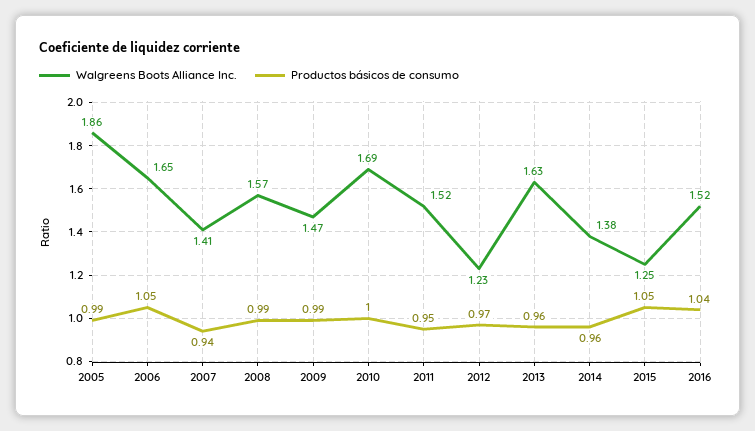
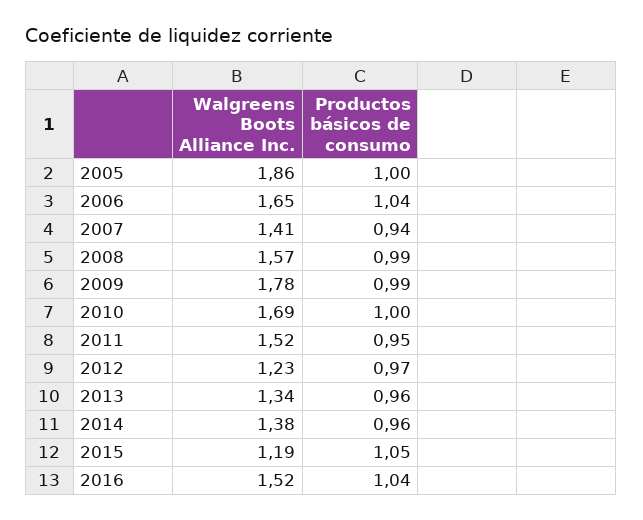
Productos básicos de consumo, 2005: 0.99 -> 1
Productos básicos de consumo, 2006: 1.05 -> 1.04
Walgreens Boots Alliance Inc., 2009: 1.47 -> 1.78
Walgreens Boots Alliance Inc., 2013: 1.63 -> 1.34
Walgreens Boots Alliance Inc., 2015: 1.25 -> 1.19

